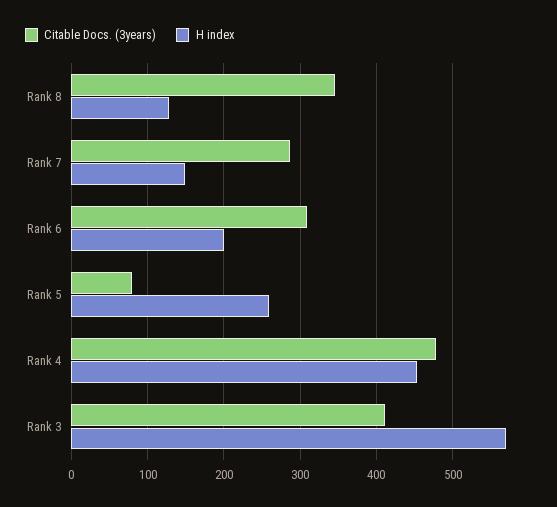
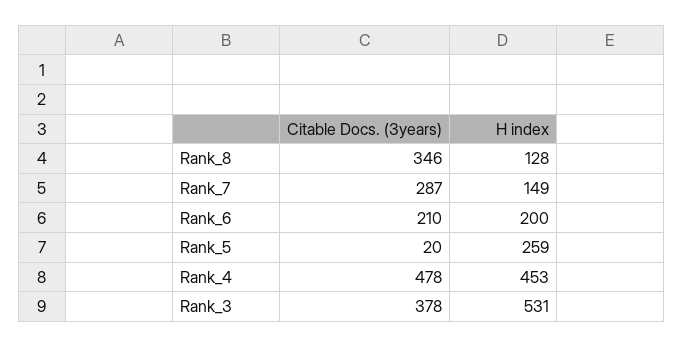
Citable Docs. (3years), Rank 6: 310 -> 210
Citable Docs. (3years), Rank 5: 80 -> 20
Citable Docs. (3years), Rank 3: 410 -> 378
H index, Rank 3: 570 -> 531

